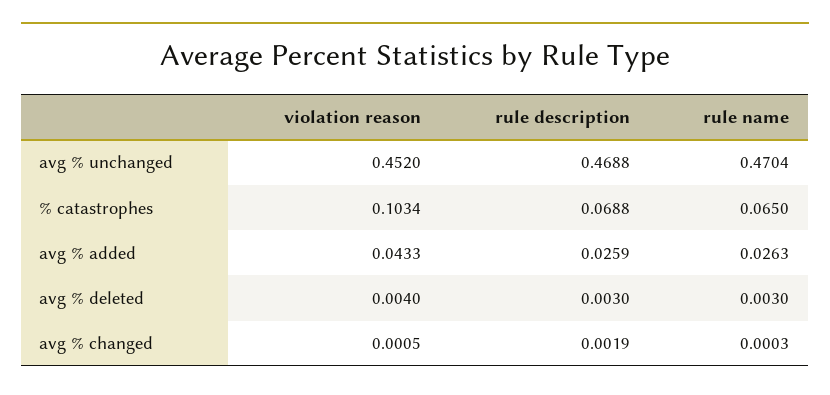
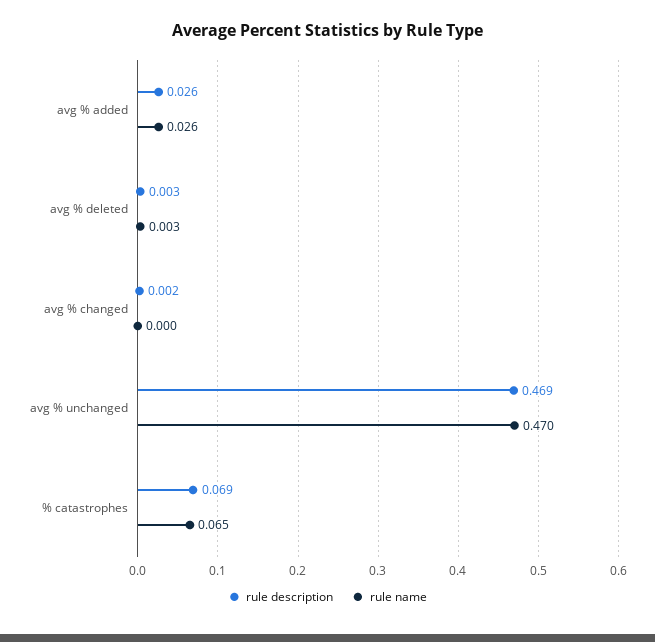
violation reason, avg % unchanged: 0.452 -> none
violation reason, % catastrophes: 0.1034 -> none
violation reason, avg % added: 0.0433 -> none
violation reason, avg % deleted: 0.004 -> none
violation reason, avg % changed: 0.0005 -> none

